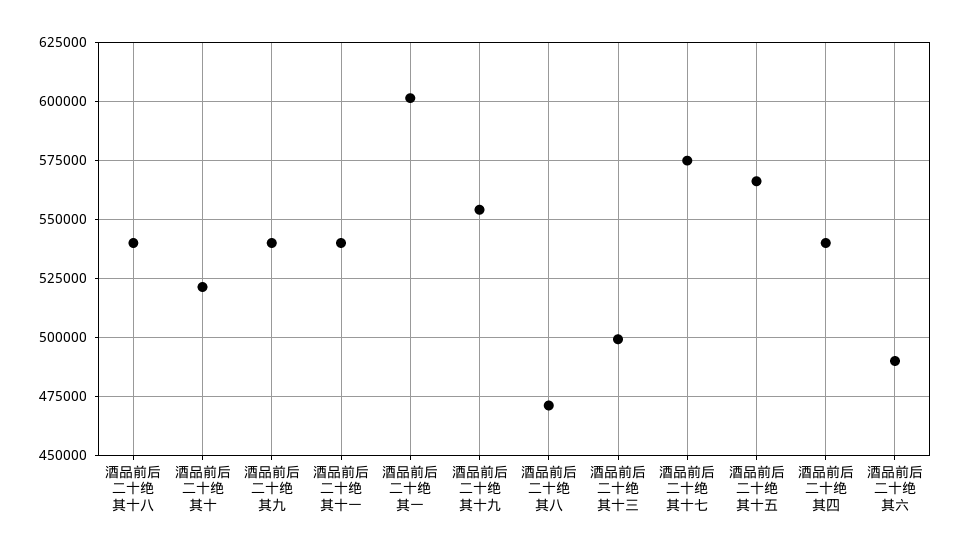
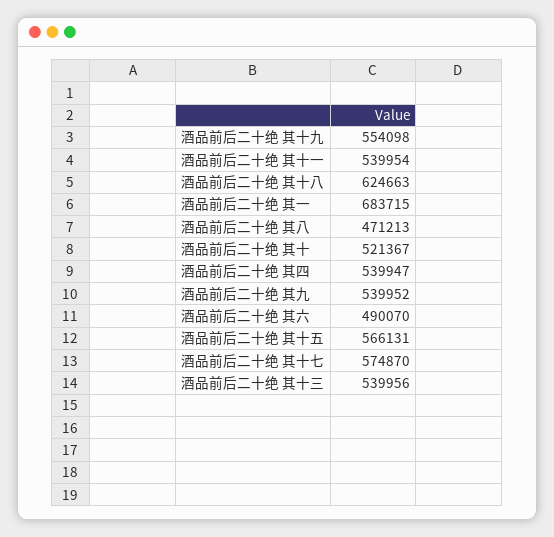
酒品前后二十绝 其十八: 540000 -> 624663
酒品前后二十绝 其一: 600000 -> 683715
酒品前后二十绝 其十三: 500000 -> 539956

